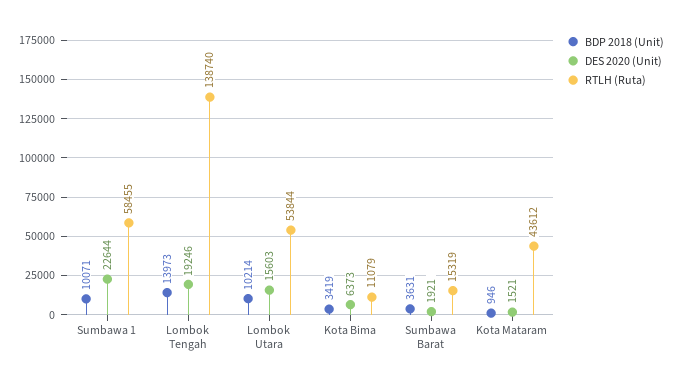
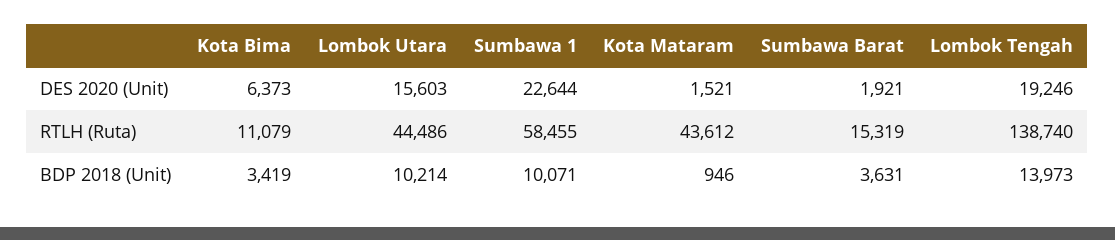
RTLH (Ruta), Lombok Utara: 53844 -> 44486

